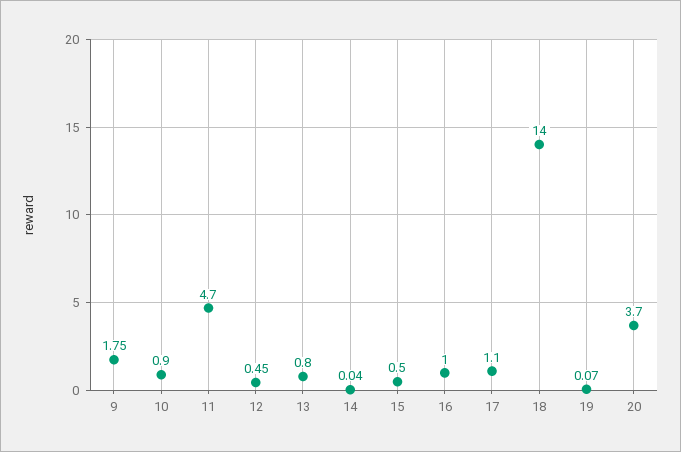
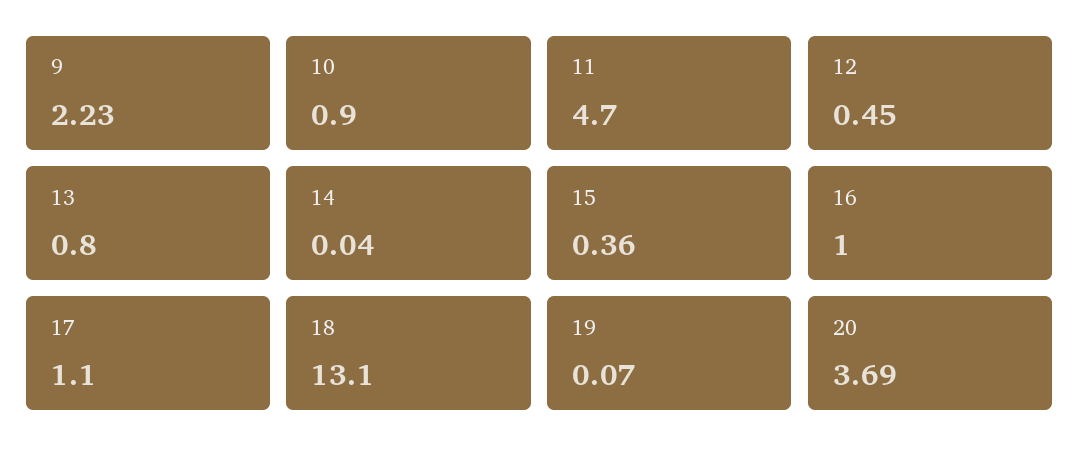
9: 1.75 -> 2.23
15: 0.5 -> 0.36
18: 14 -> 13.1
20: 3.7 -> 3.69

